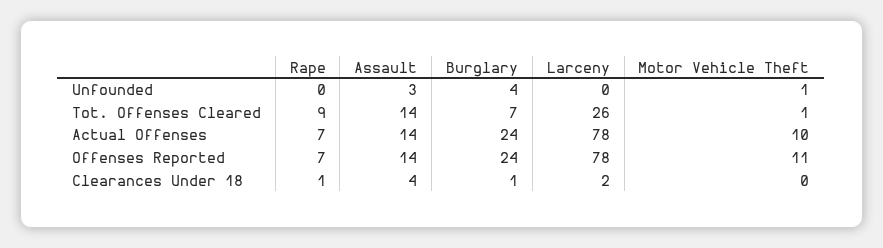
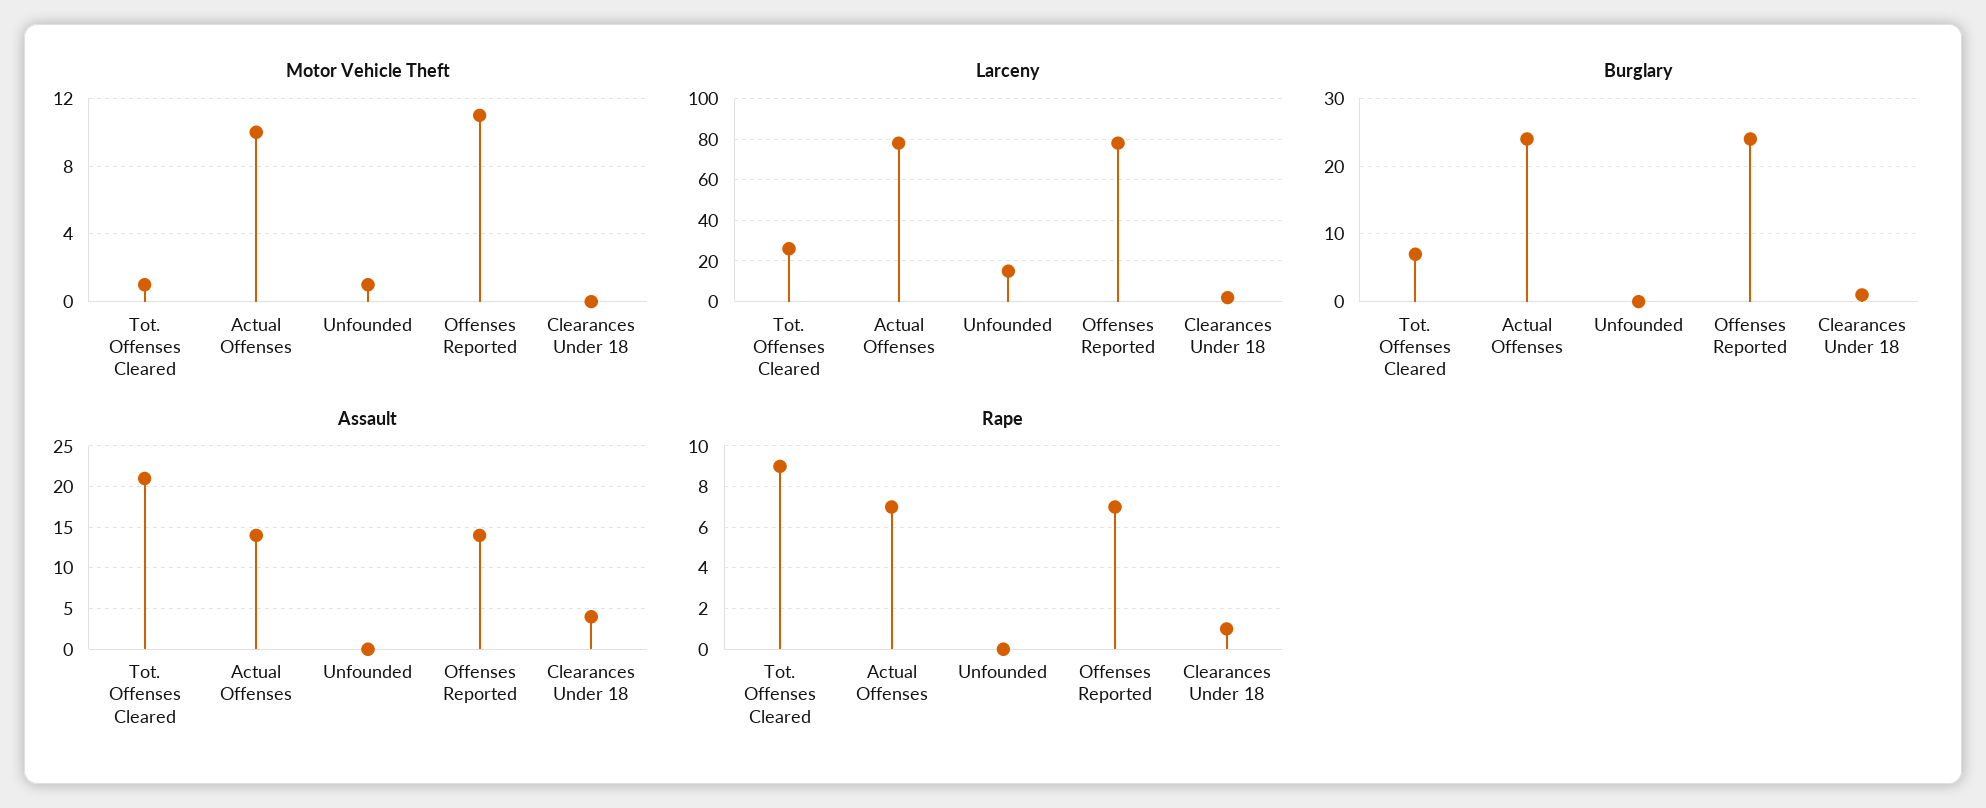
Assault, Unfounded: 3 -> 0
Burglary, Unfounded: 4 -> 0
Larceny, Unfounded: 0 -> 15
Assault, Tot. Offenses Cleared: 14 -> 21

